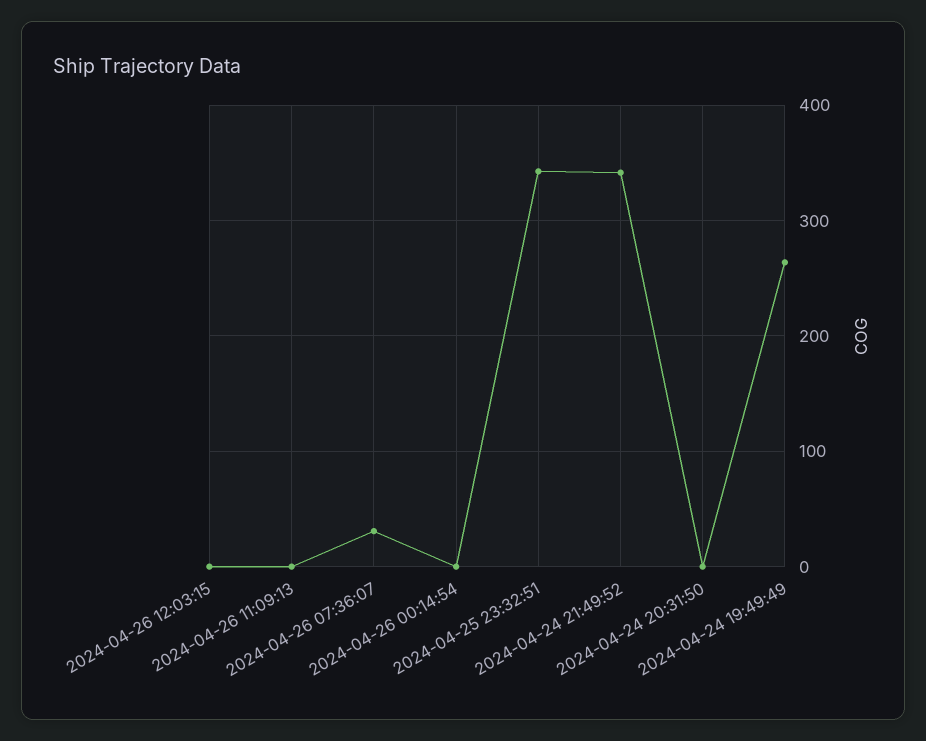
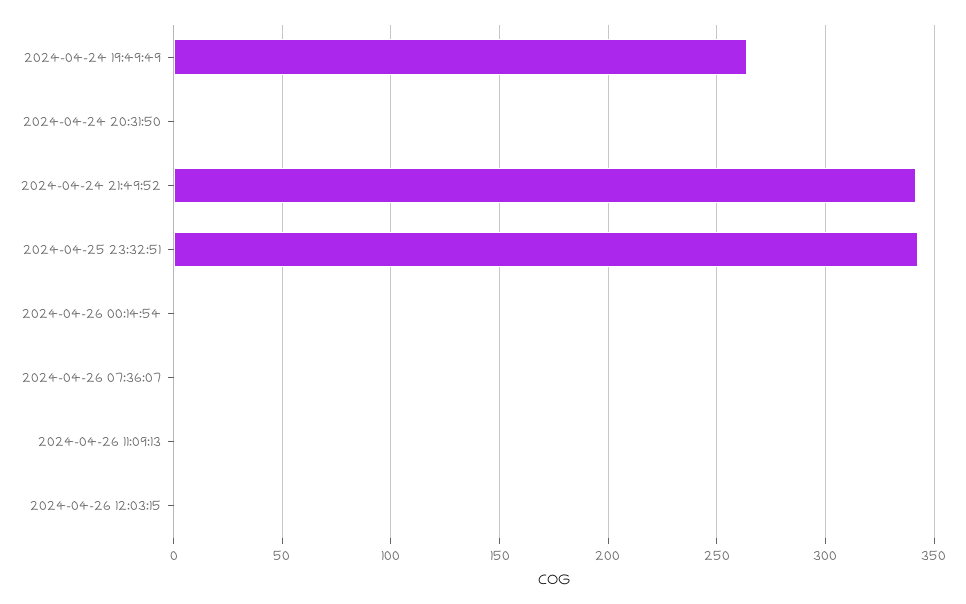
2024-04-26 07:36:07: 30 -> 0

